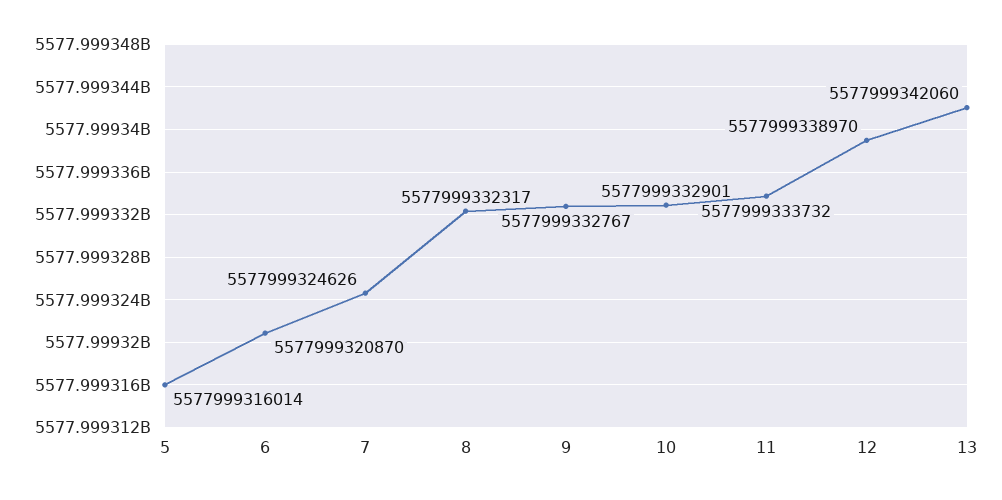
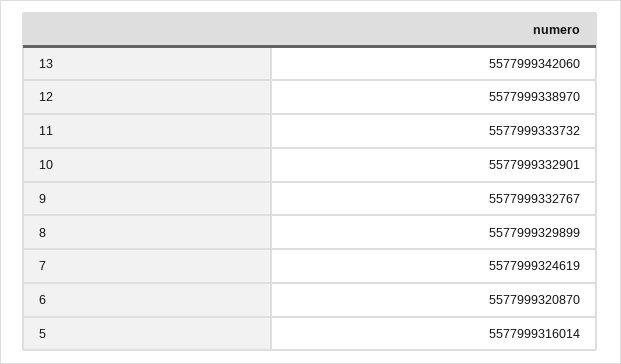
7: 5577999324626 -> 5577999324619
8: 5577999332317 -> 5577999329899

